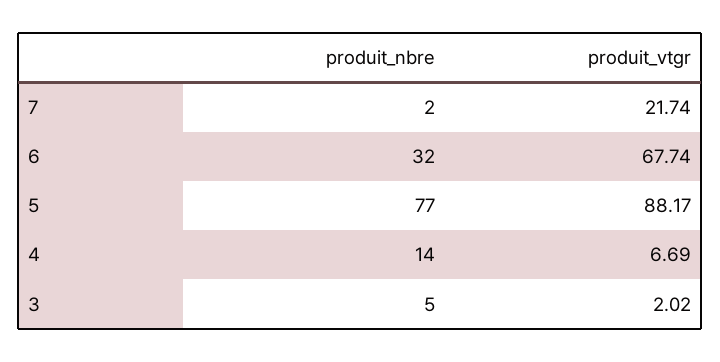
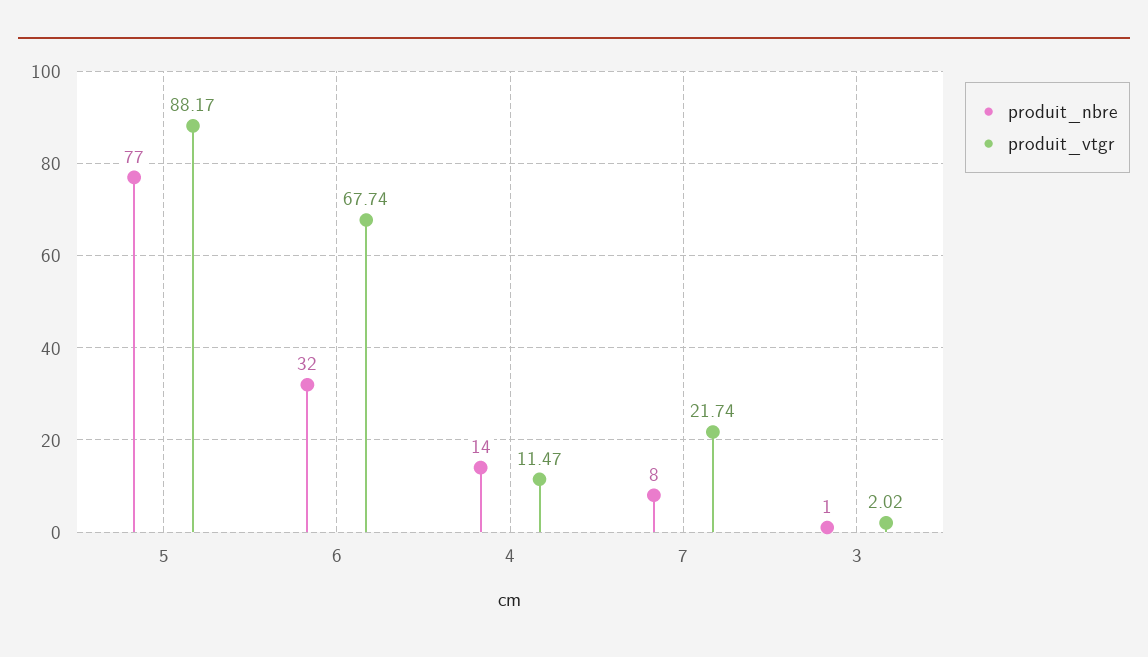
produit_nbre, 7: 2 -> 8
produit_vtgr, 4: 6.69 -> 11.47
produit_nbre, 3: 5 -> 1

